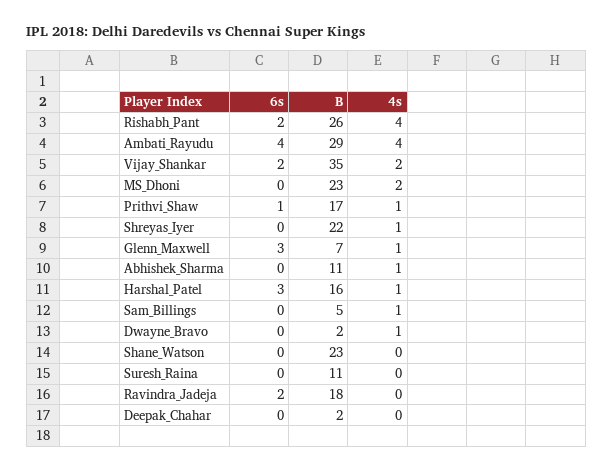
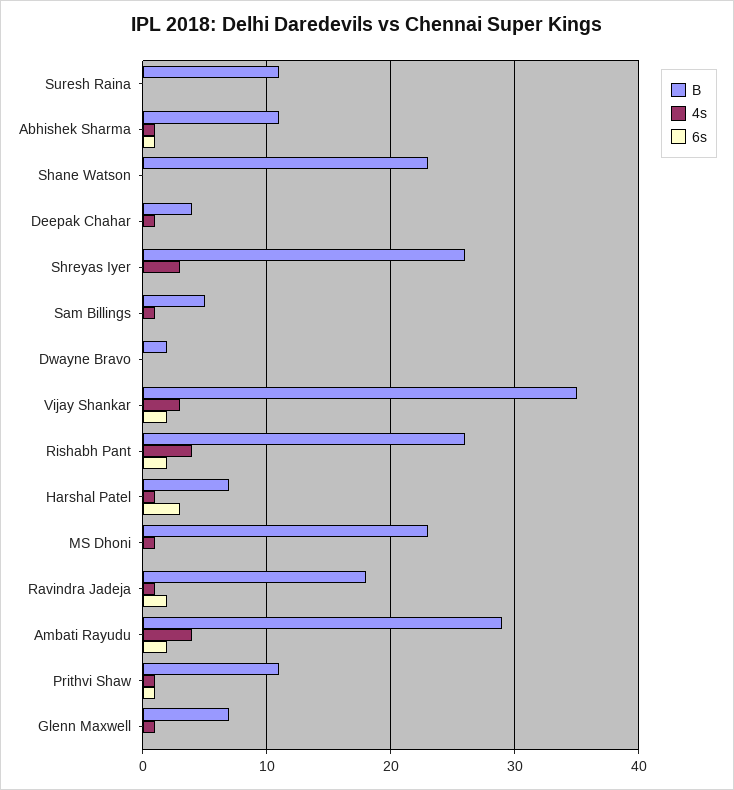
6s, Ambati_Rayudu: 4 -> 2
4s, Vijay_Shankar: 2 -> 3
4s, MS_Dhoni: 2 -> 1
B, Prithvi_Shaw: 17 -> 11
B, Shreyas_Iyer: 22 -> 26
4s, Shreyas_Iyer: 1 -> 3
6s, Glenn_Maxwell: 3 -> 0
6s, Abhishek_Sharma: 0 -> 1
B, Harshal_Patel: 16 -> 7
4s, Dwayne_Bravo: 1 -> 0
4s, Ravindra_Jadeja: 0 -> 1
B, Deepak_Chahar: 2 -> 4
4s, Deepak_Chahar: 0 -> 1

